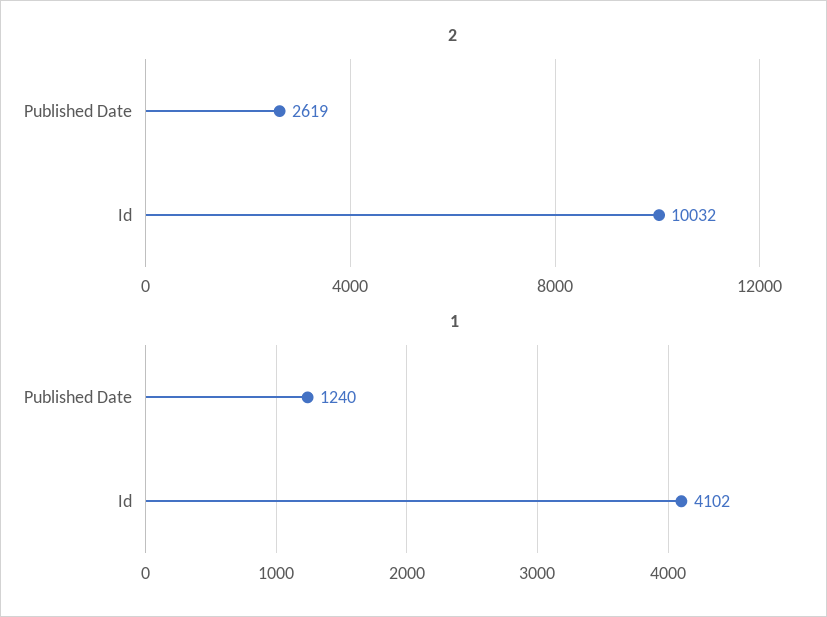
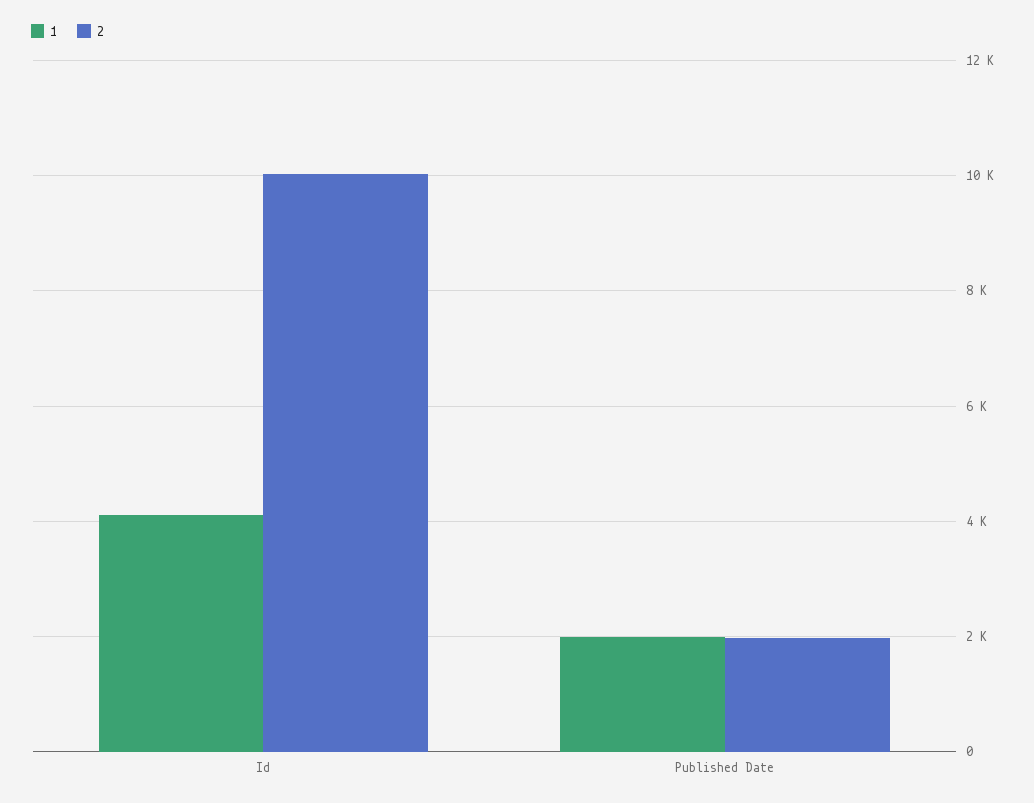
2, Published Date: 2619 -> 2000
1, Published Date: 1240 -> 2000

